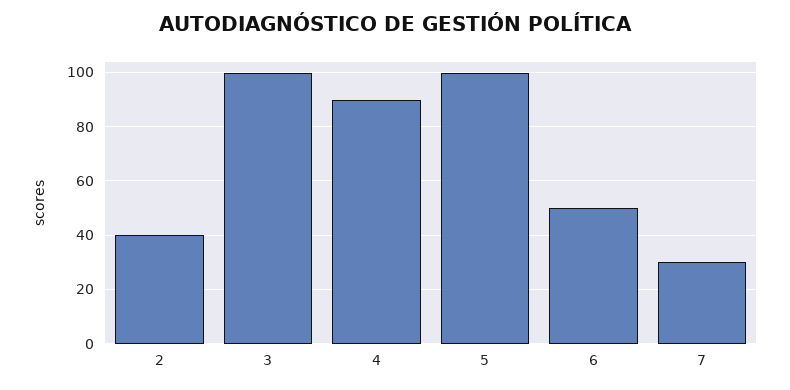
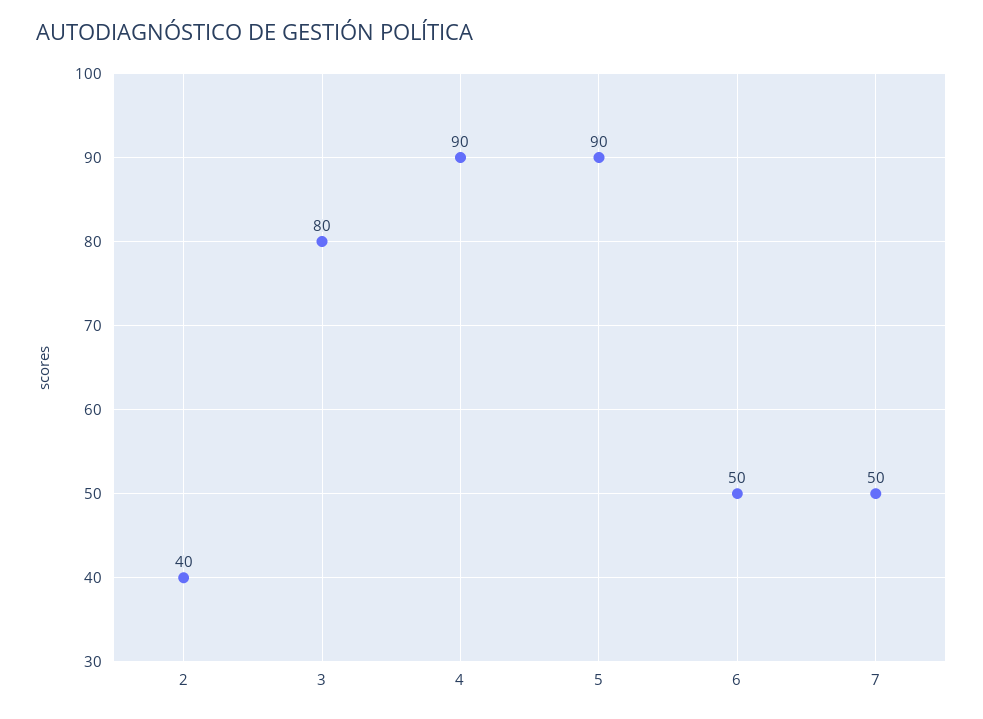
3: 100 -> 80
5: 100 -> 90
7: 30 -> 50

